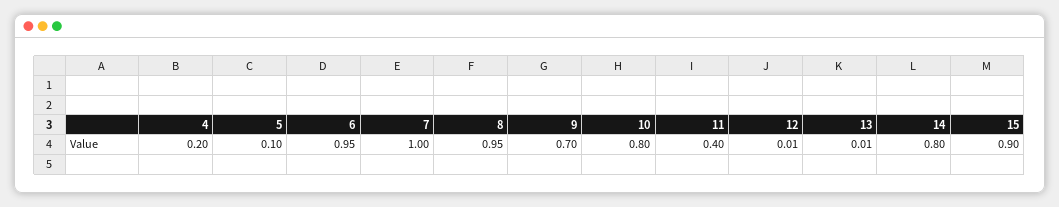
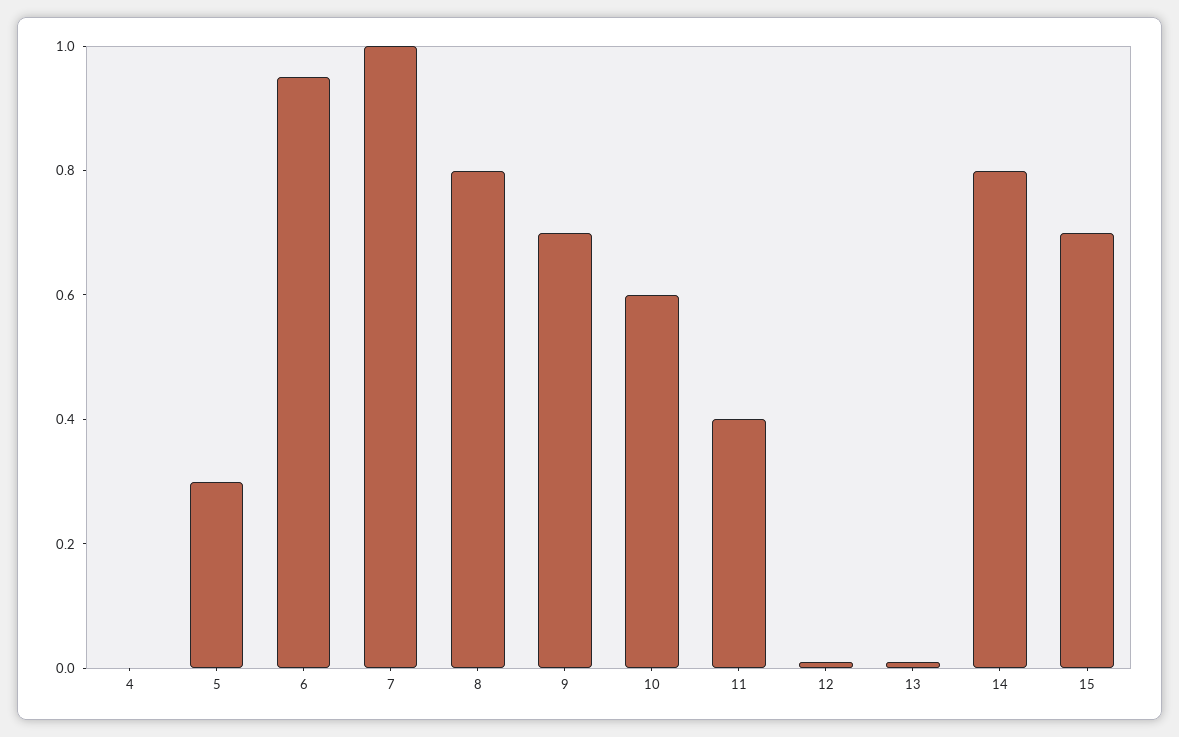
4: 0.2 -> 0
5: 0.1 -> 0.3
8: 0.95 -> 0.8
10: 0.8 -> 0.6
15: 0.9 -> 0.7

